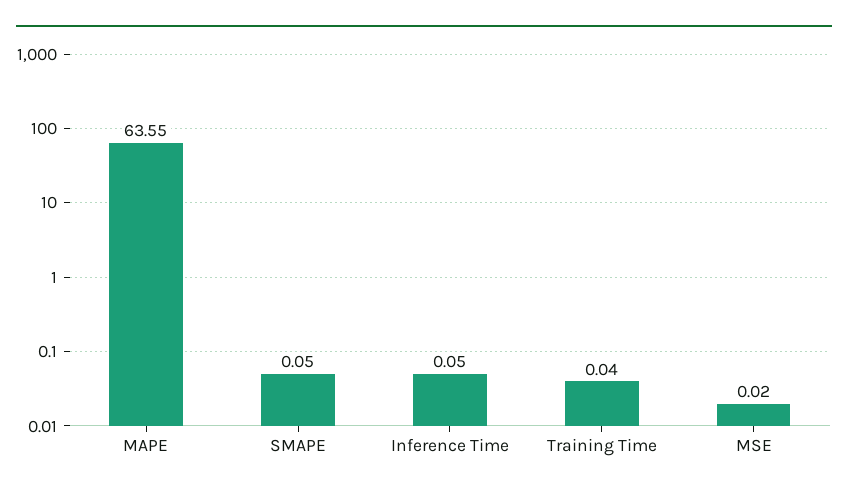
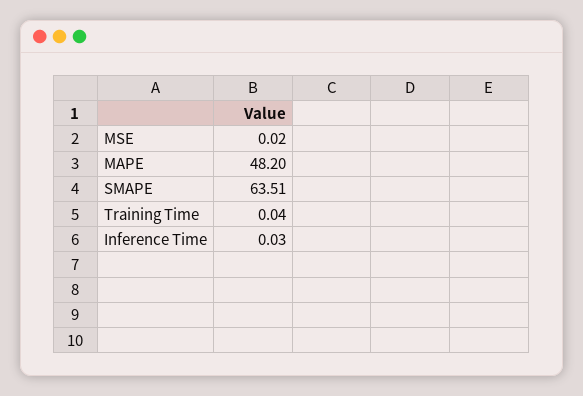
MAPE: 63.55 -> 48.2
SMAPE: 0.05 -> 63.51
Inference Time: 0.05 -> 0.03

